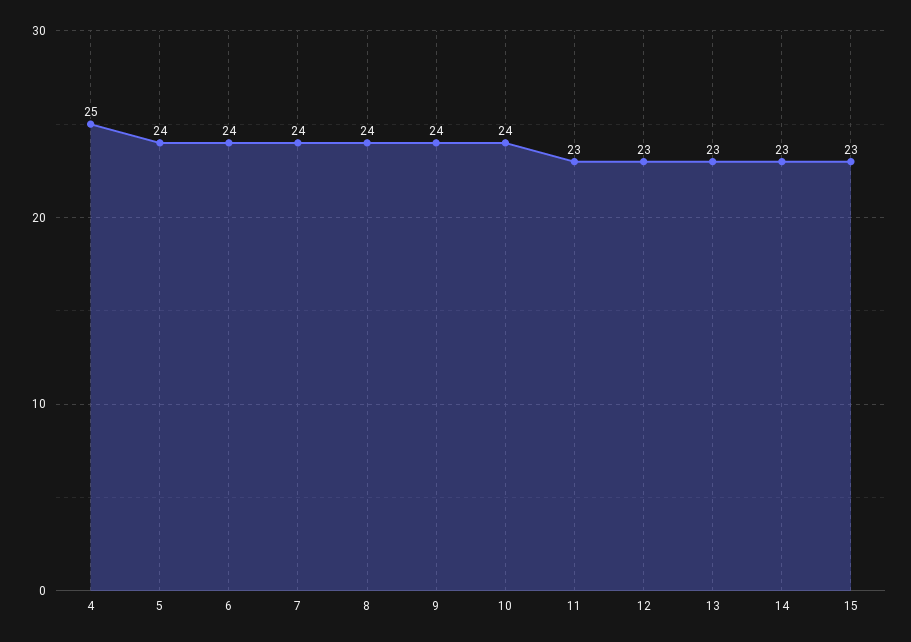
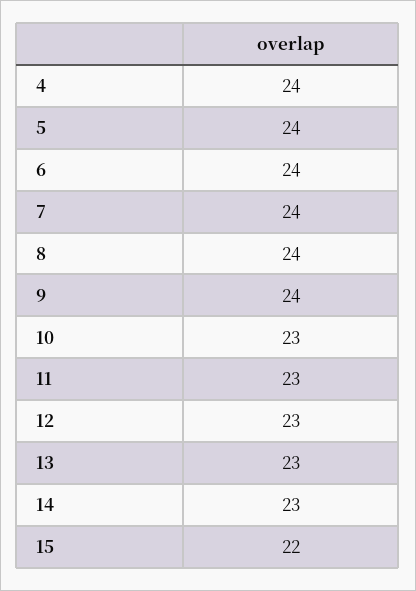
4: 25 -> 24
10: 24 -> 23
15: 23 -> 22

